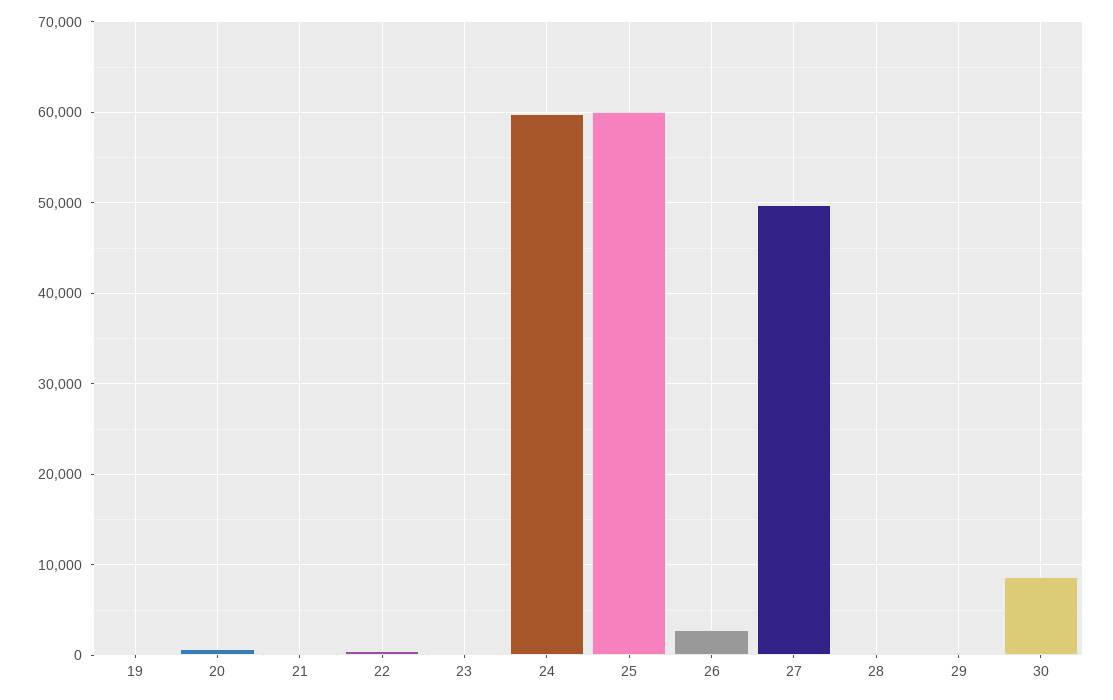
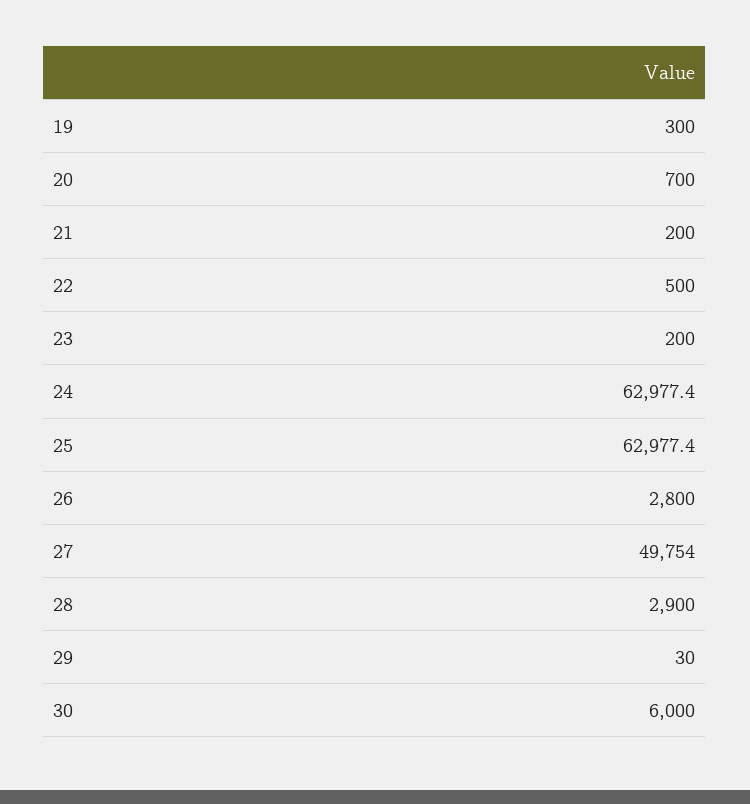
24: 60000 -> 62977.4
25: 60000 -> 62977.4
28: 0 -> 2900
30: 9000 -> 6000

